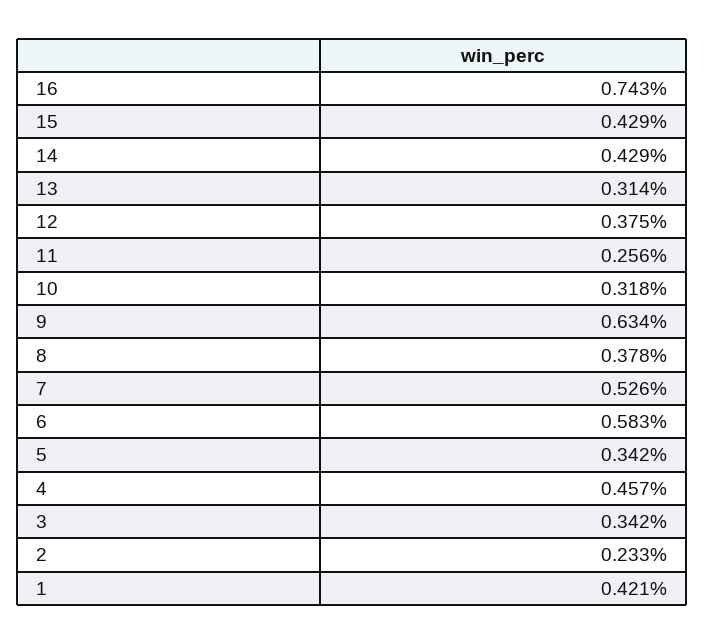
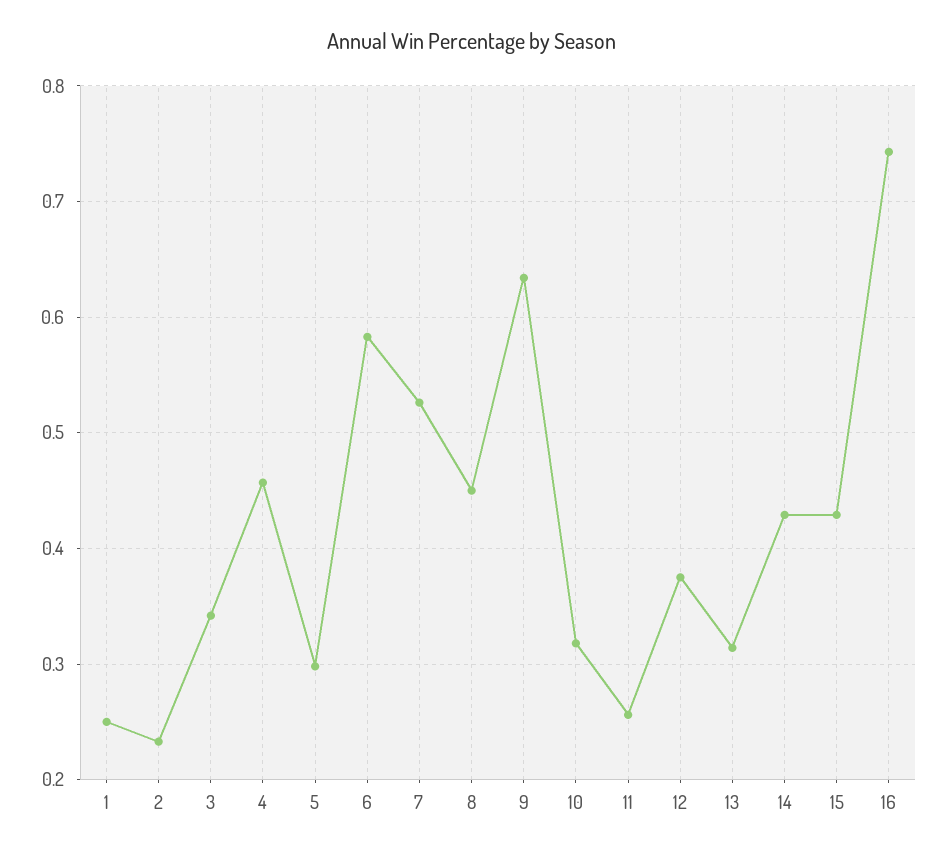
8: 0.378 -> 0.45
5: 0.342 -> 0.3
1: 0.421 -> 0.25

